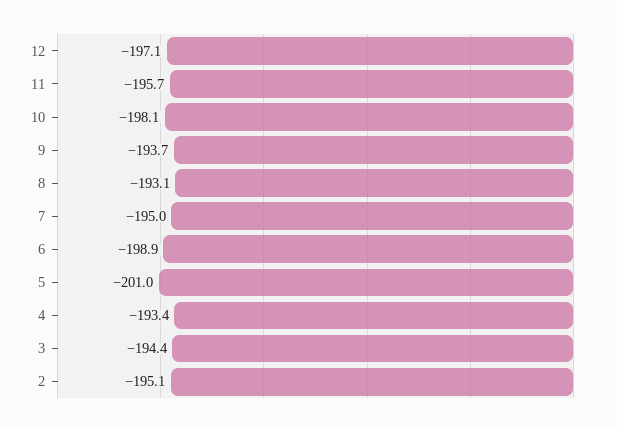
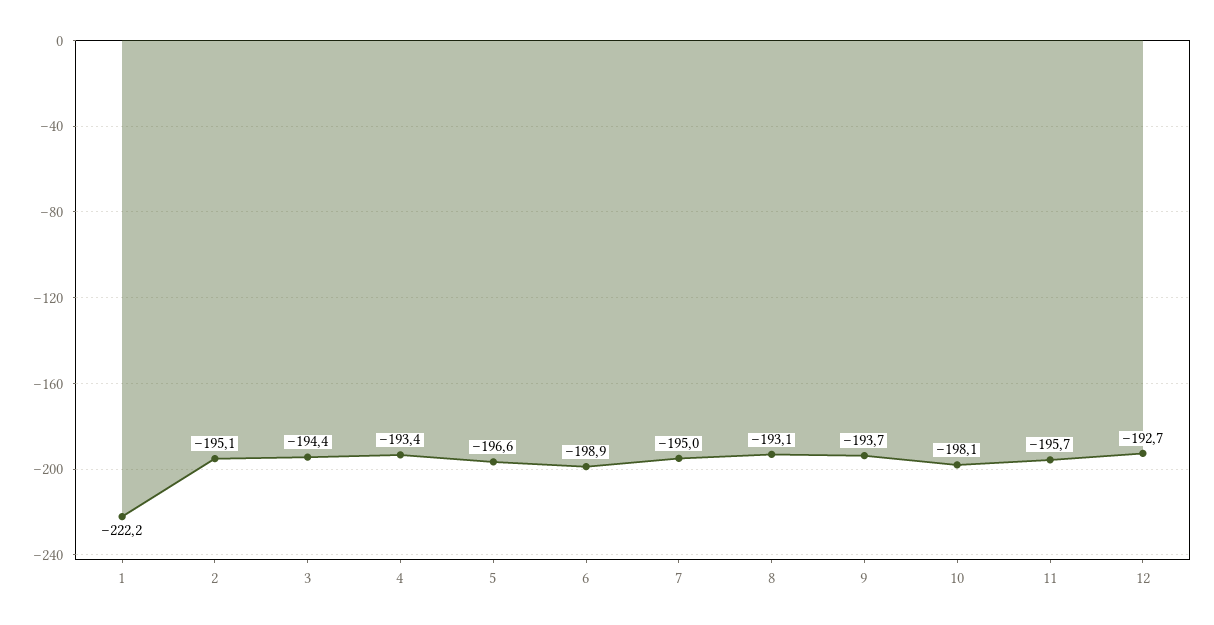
12: -197.1 -> -192.7
5: -201 -> -196.6
1: none -> -222.2

